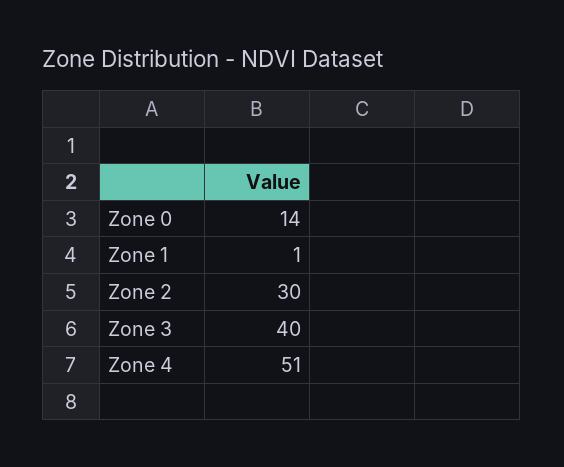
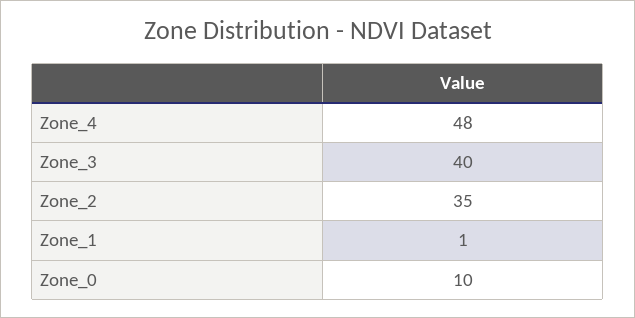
Zone 0: 14 -> 10
Zone 2: 30 -> 35
Zone 4: 51 -> 48

